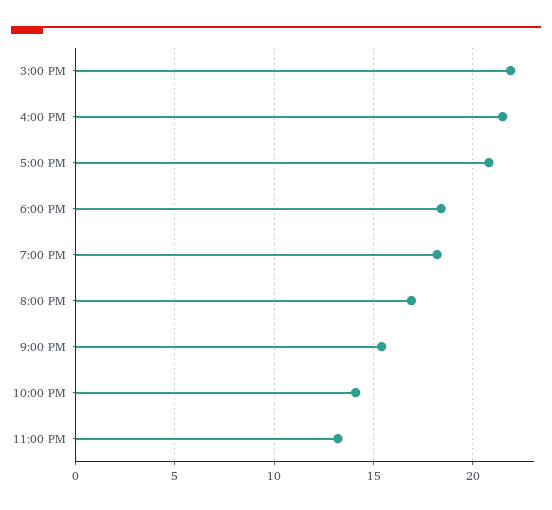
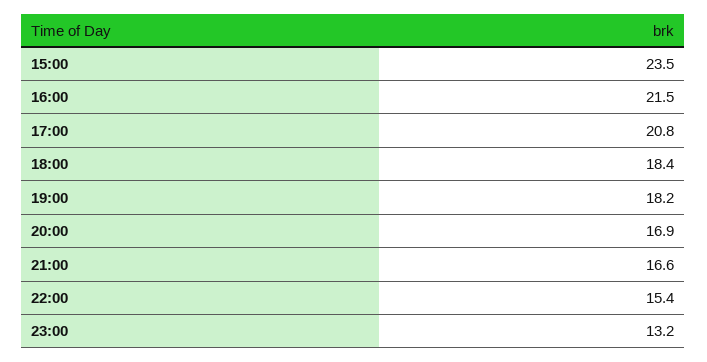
3:00 PM: 22 -> 23.5
9:00 PM: 15.5 -> 16.6
10:00 PM: 14 -> 15.4

